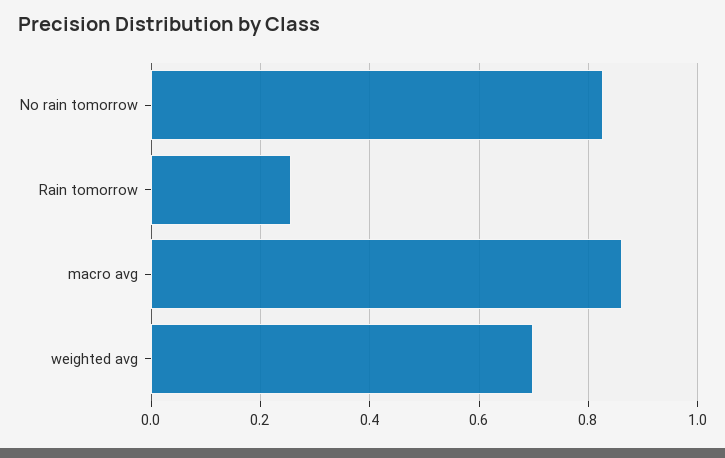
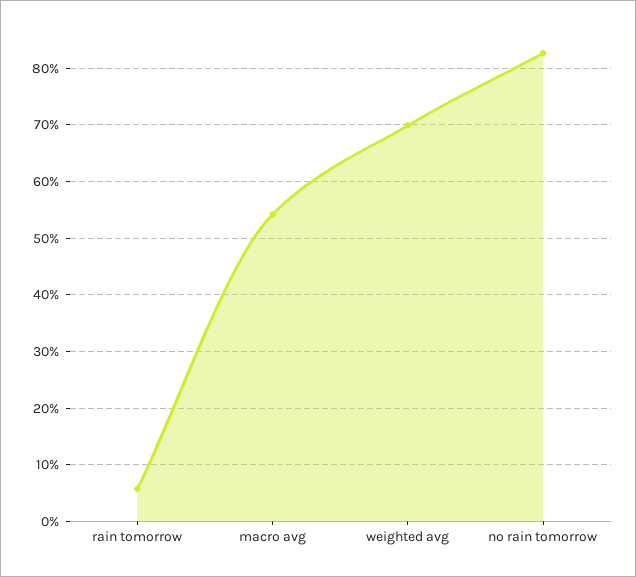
Rain tomorrow: 0.26 -> 0.06
macro avg: 0.86 -> 0.54

